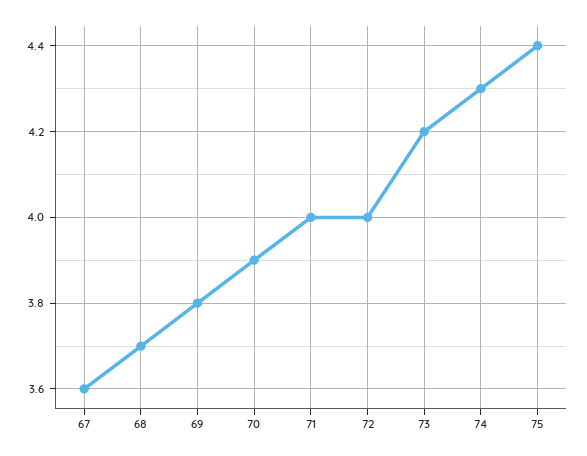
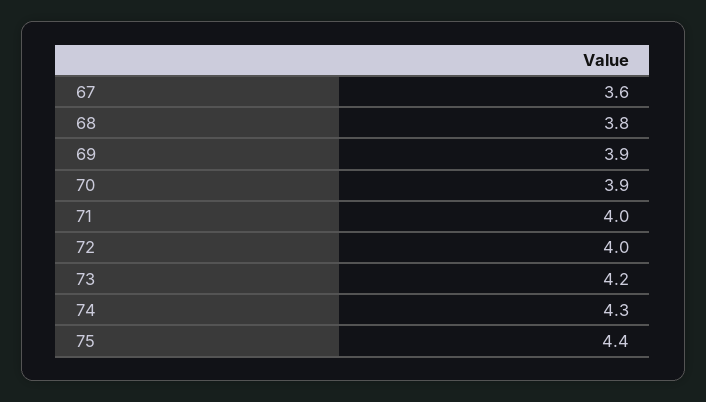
68: 3.7 -> 3.8
69: 3.8 -> 3.9

